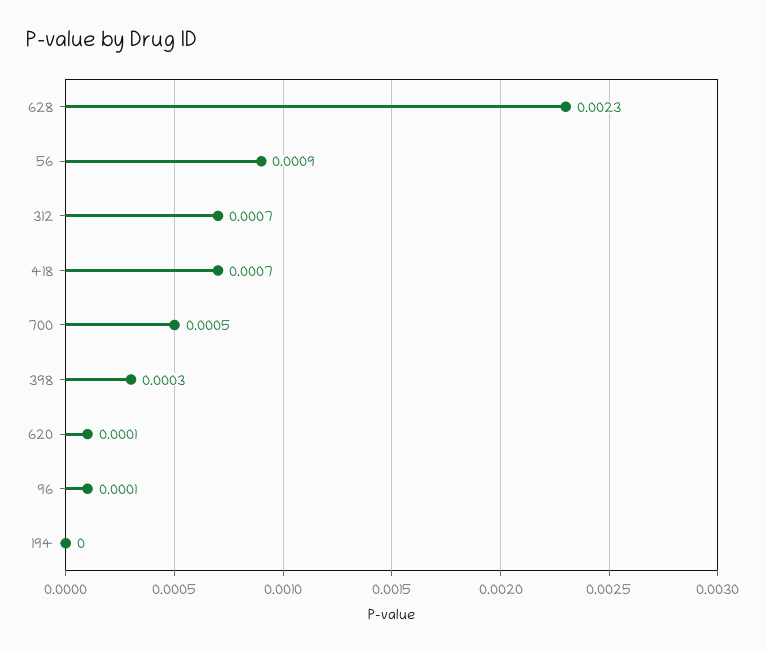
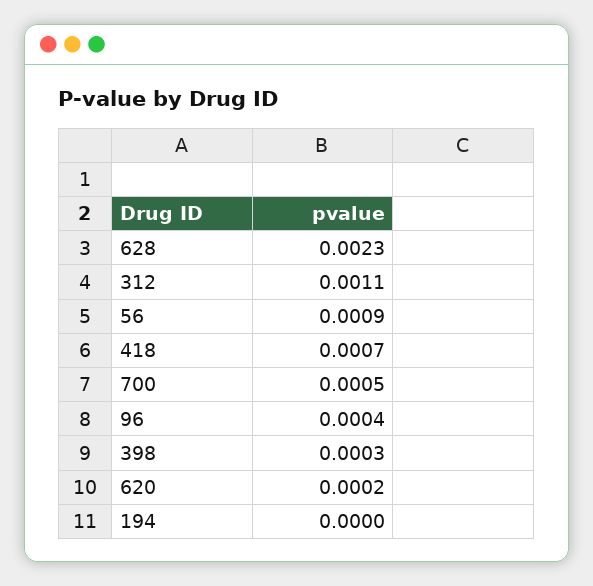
312: 0.0007 -> 0.0011
620: 0.0001 -> 0.0002
96: 0.0001 -> 0.0004

